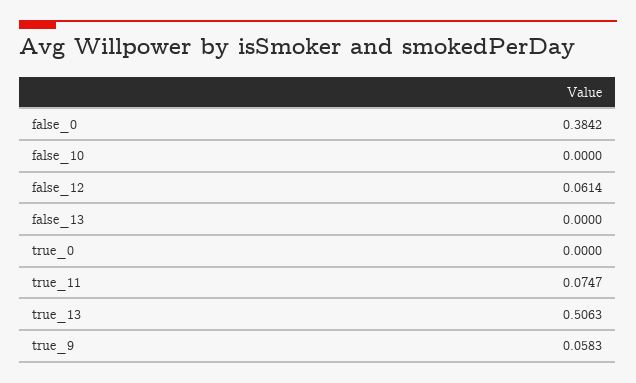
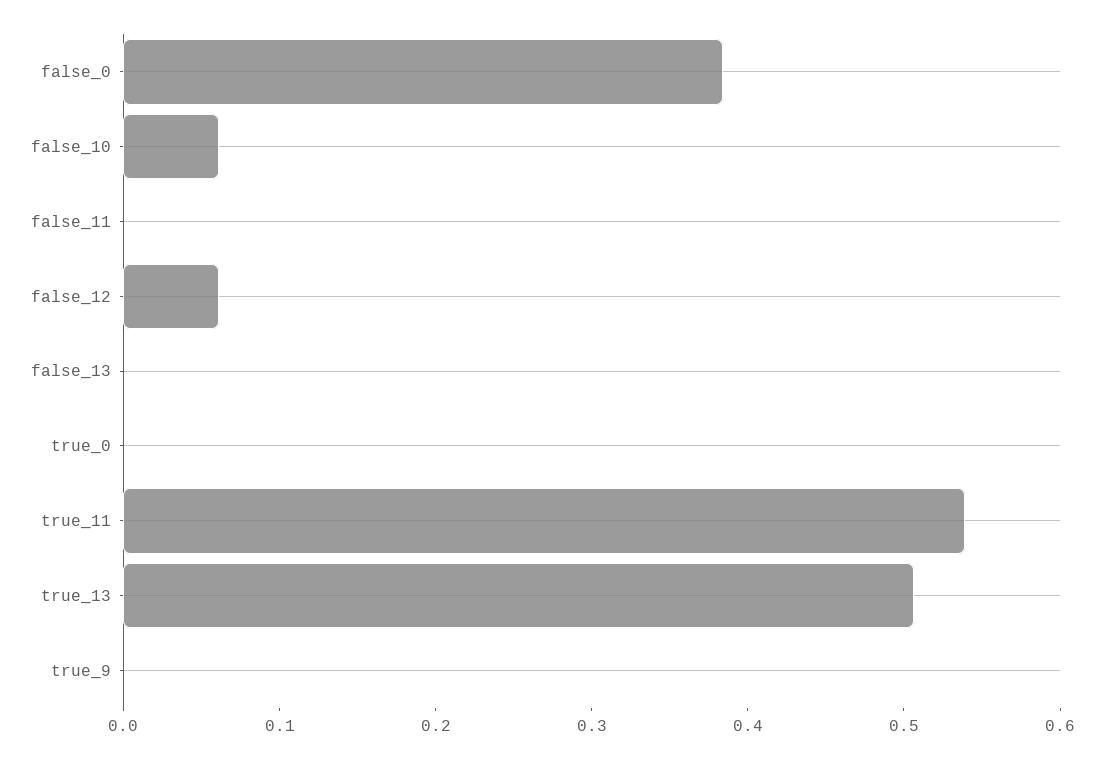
false_10: 0 -> 0.06
true_11: 0.0747 -> 0.54
true_9: 0.0583 -> 0
false_11: none -> 0

